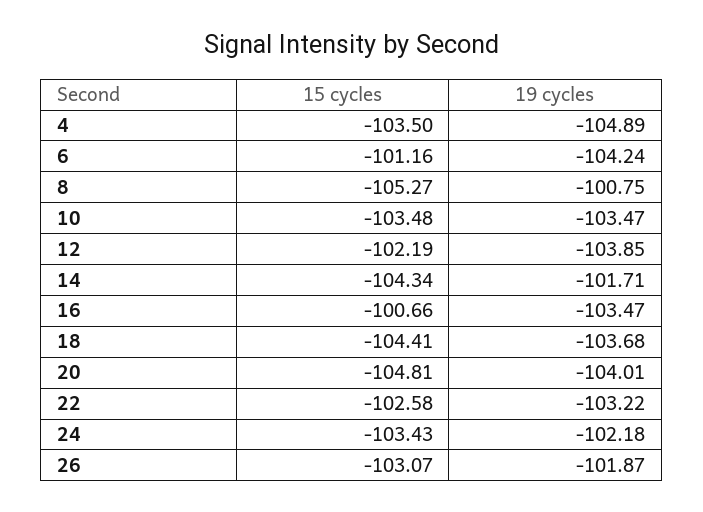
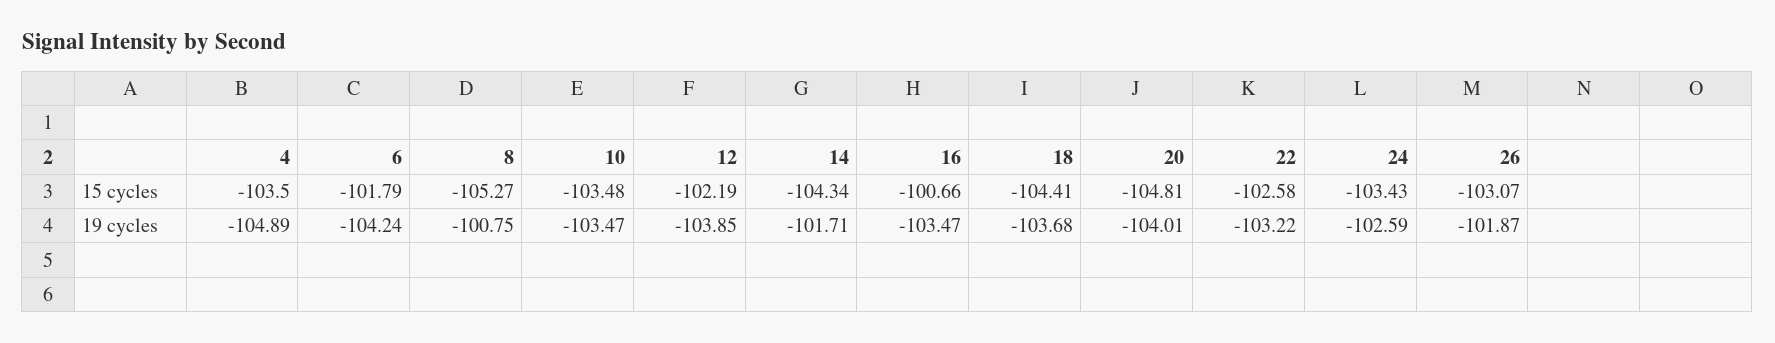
15 cycles, 6: -101.16 -> -101.79
19 cycles, 24: -102.18 -> -102.59

